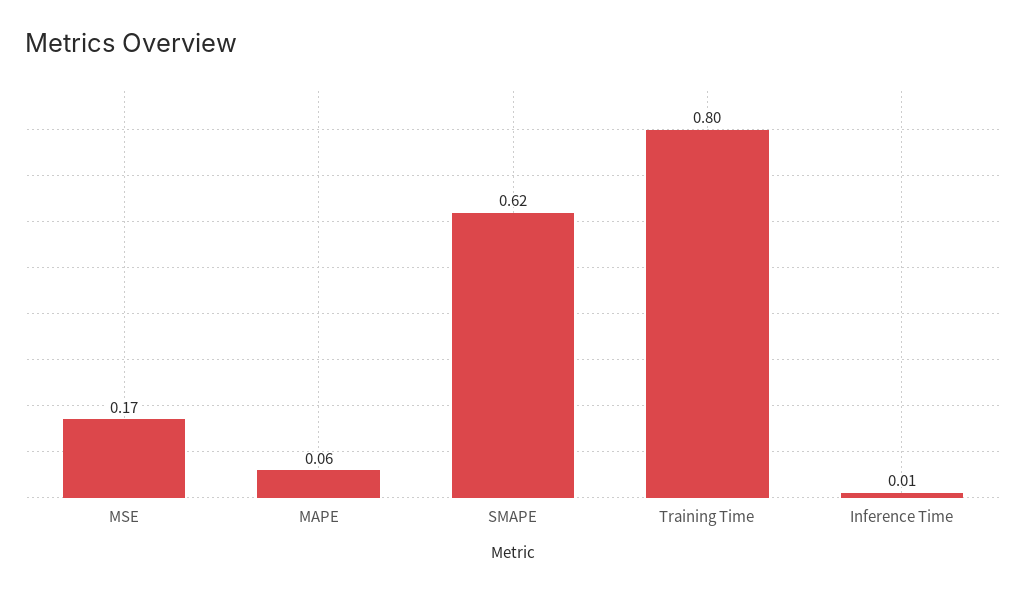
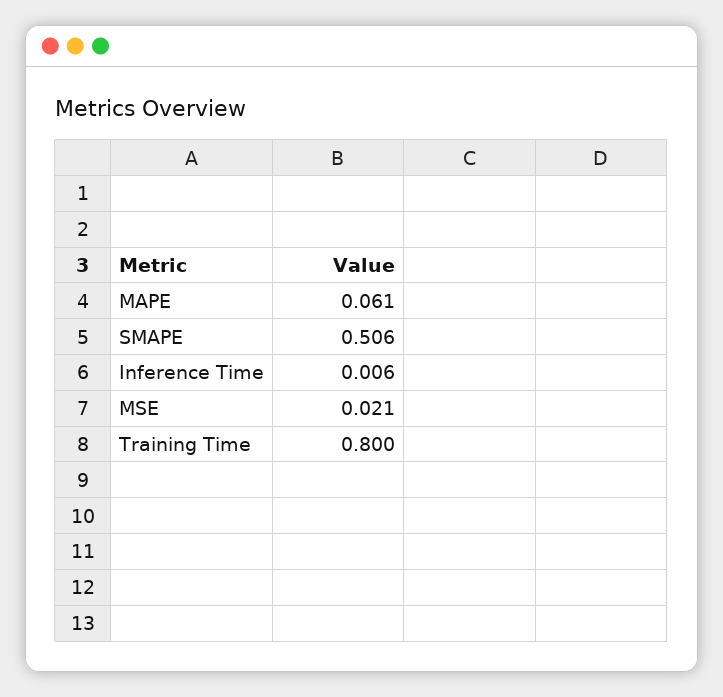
MSE: 0.17 -> 0.021
SMAPE: 0.62 -> 0.506

